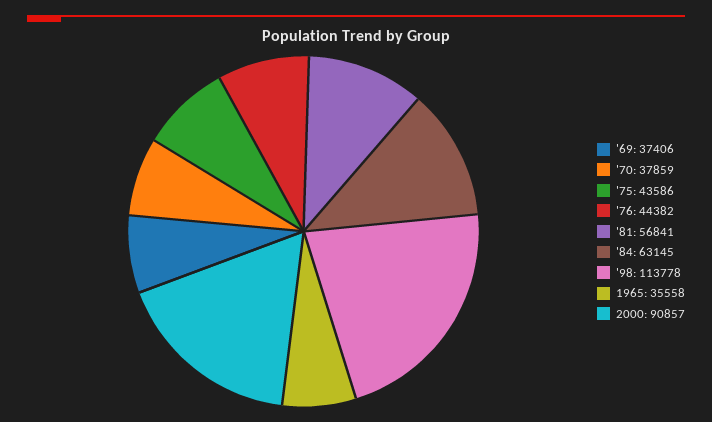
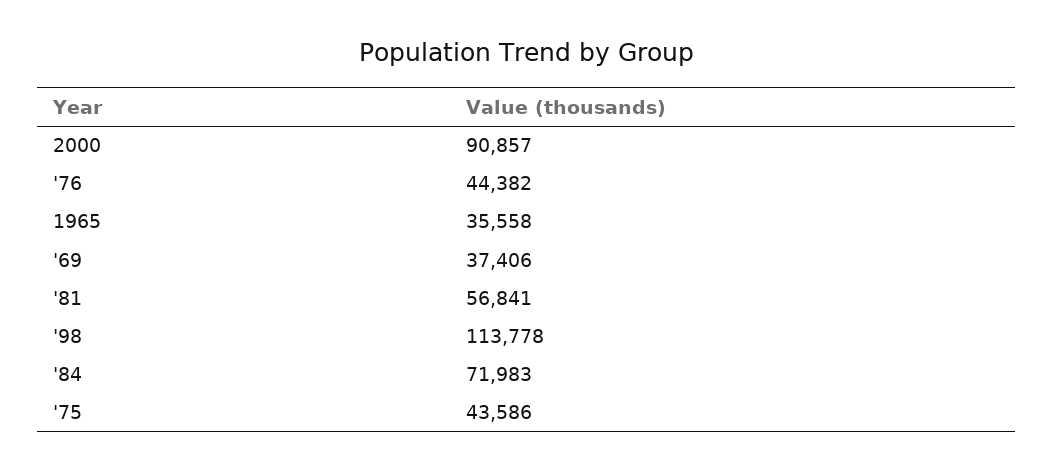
'70: 37859 -> none
'84: 63145 -> 71983

